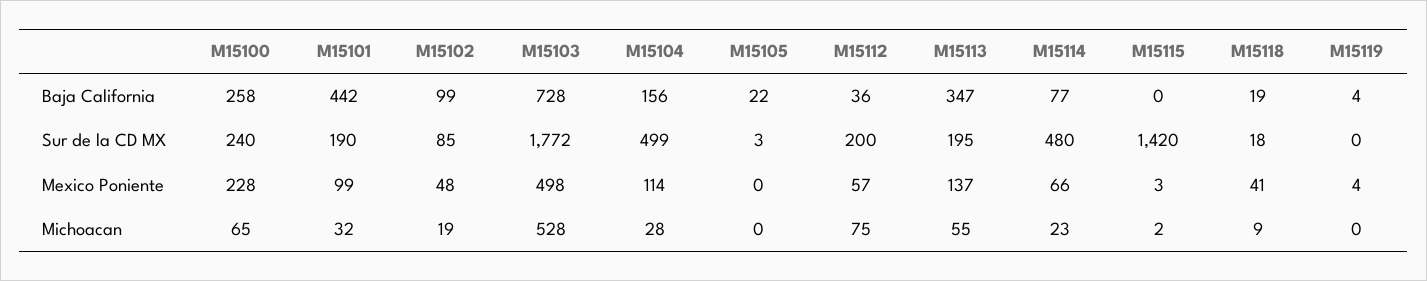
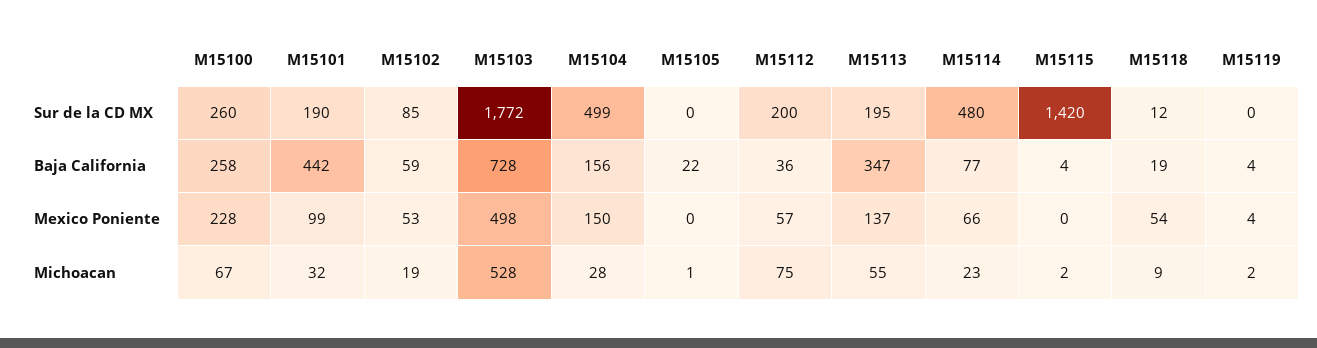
M15102, Baja California: 99 -> 59
M15115, Baja California: 0 -> 4
M15100, Sur de la CD MX: 240 -> 260
M15105, Sur de la CD MX: 3 -> 0
M15118, Sur de la CD MX: 18 -> 12
M15102, Mexico Poniente: 48 -> 53
M15104, Mexico Poniente: 114 -> 150
M15115, Mexico Poniente: 3 -> 0
M15118, Mexico Poniente: 41 -> 54
M15100, Michoacan: 65 -> 67
M15105, Michoacan: 0 -> 1
M15119, Michoacan: 0 -> 2

